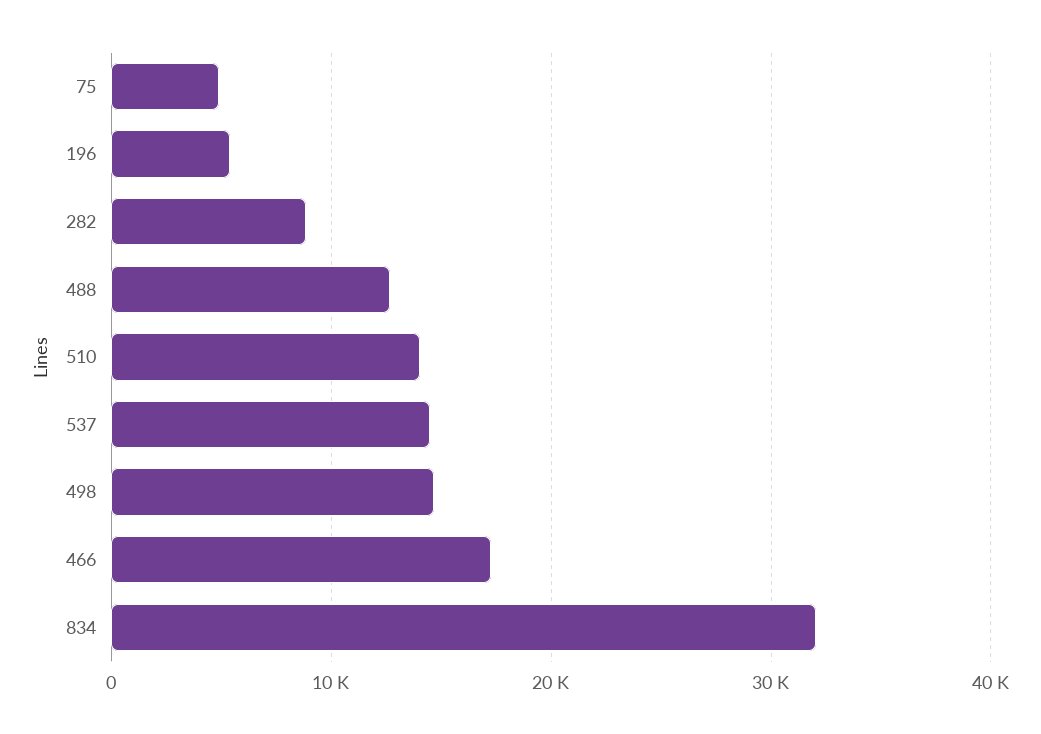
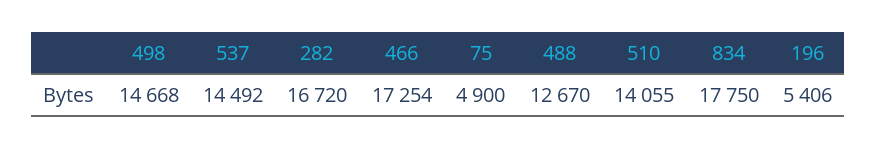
282: 9000 -> 16720
834: 32000 -> 17750

